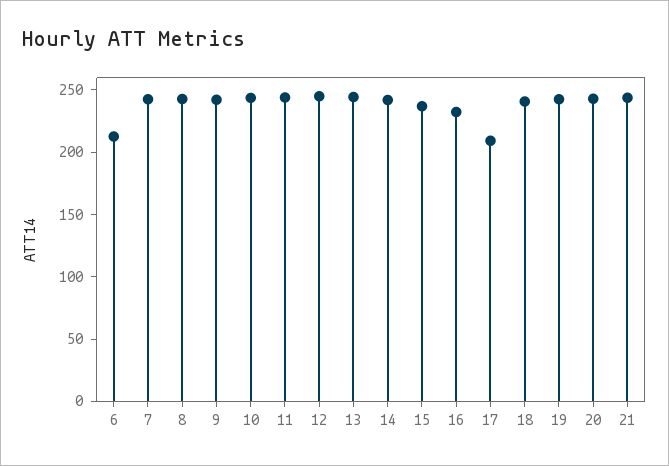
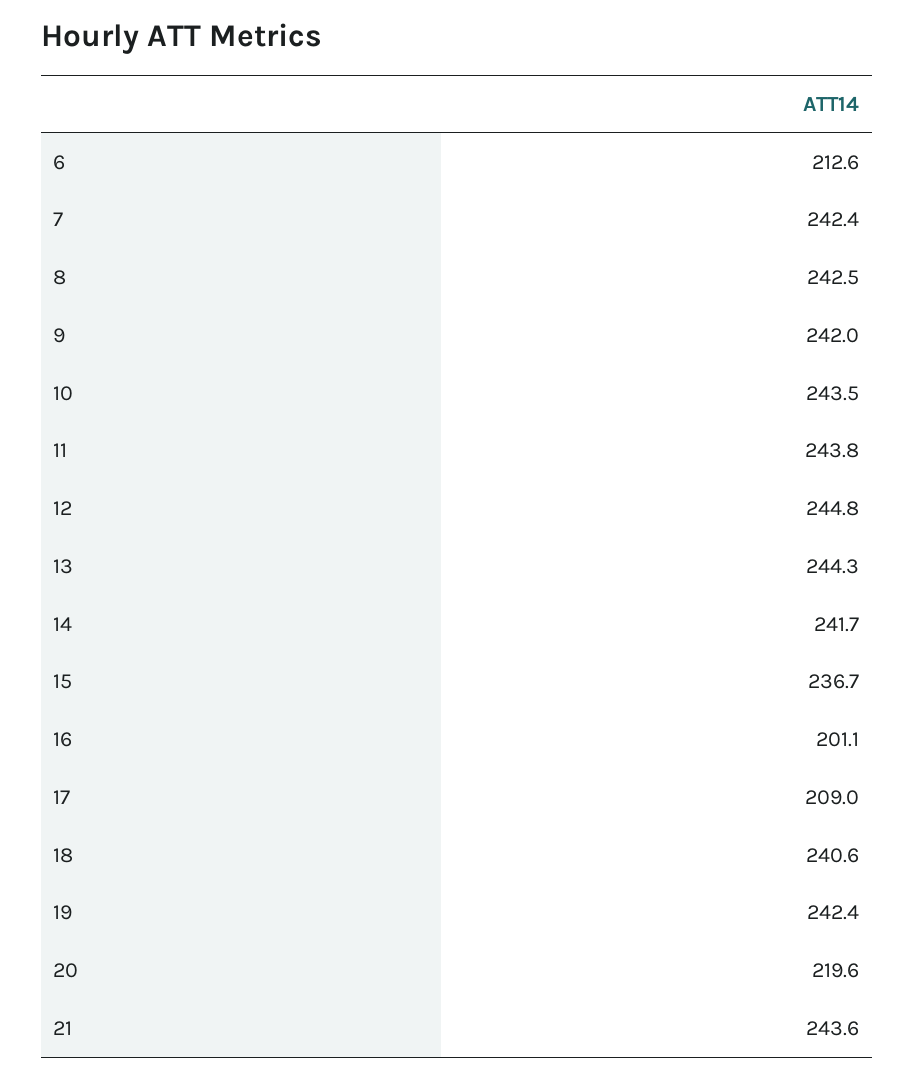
16: 230 -> 201.1
20: 240 -> 219.6

